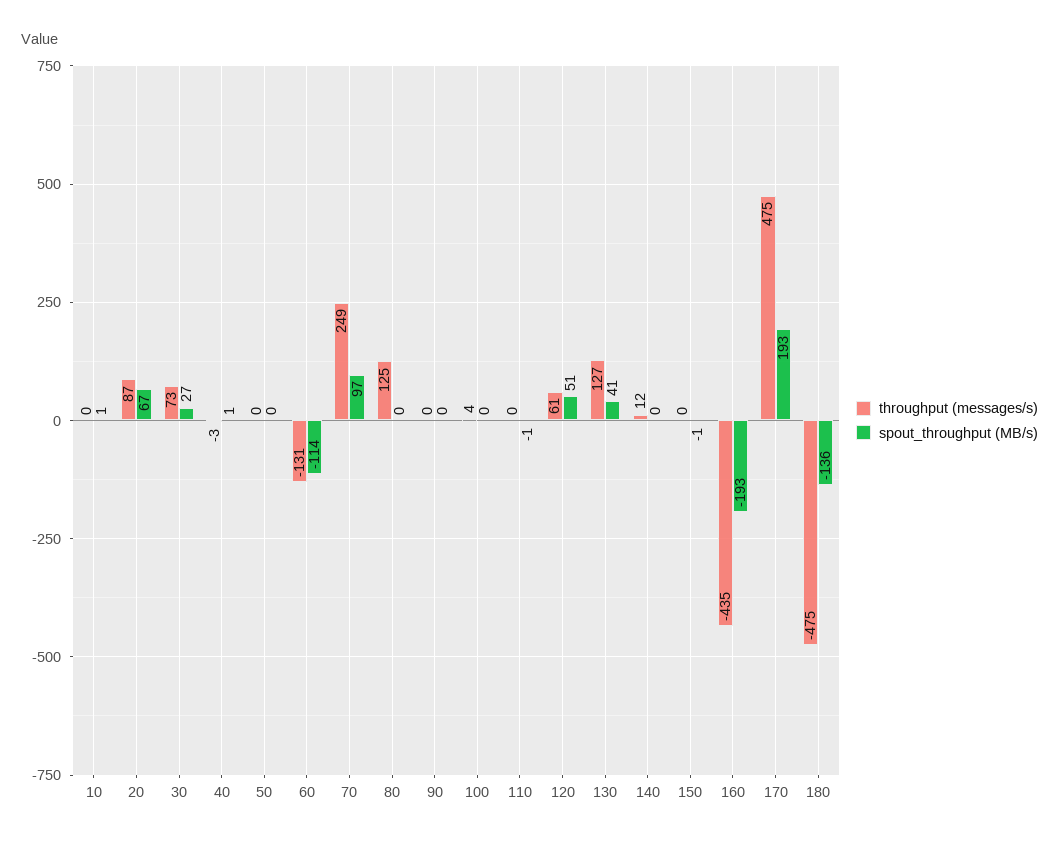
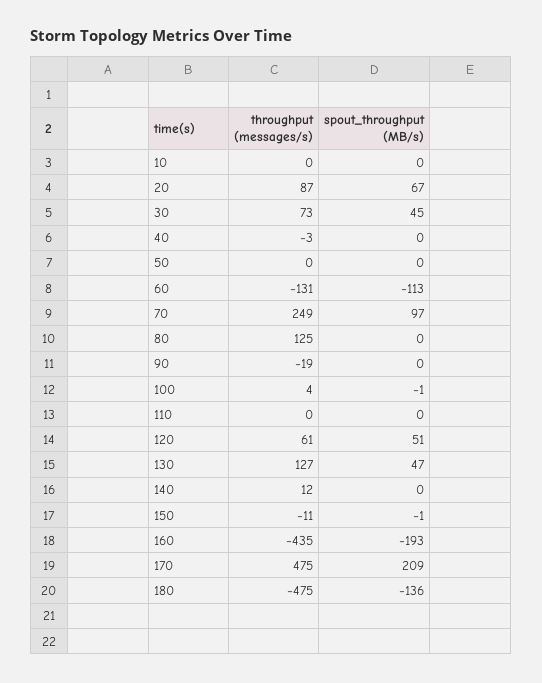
spout_throughput (MB/s), 10: 1 -> 0
spout_throughput (MB/s), 30: 27 -> 45
spout_throughput (MB/s), 40: 1 -> 0
spout_throughput (MB/s), 60: -114 -> -113
throughput (messages/s), 90: 0 -> -19
spout_throughput (MB/s), 100: 0 -> -1
spout_throughput (MB/s), 110: -1 -> 0
spout_throughput (MB/s), 130: 41 -> 47
throughput (messages/s), 150: 0 -> -11
spout_throughput (MB/s), 170: 193 -> 209

